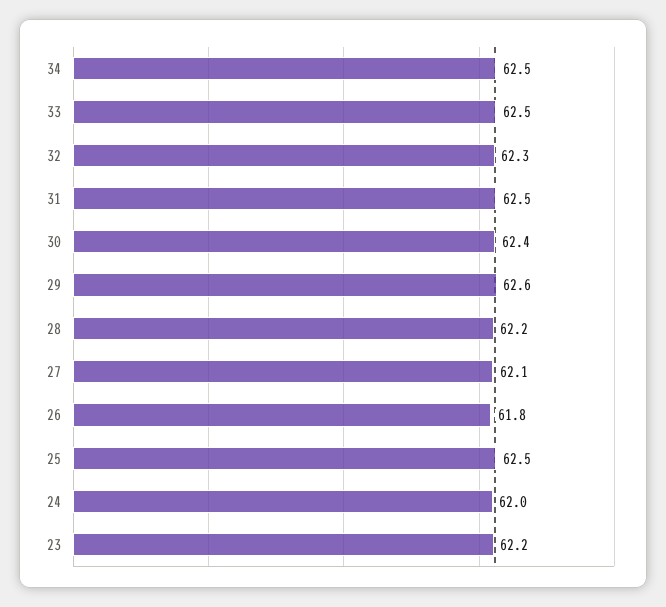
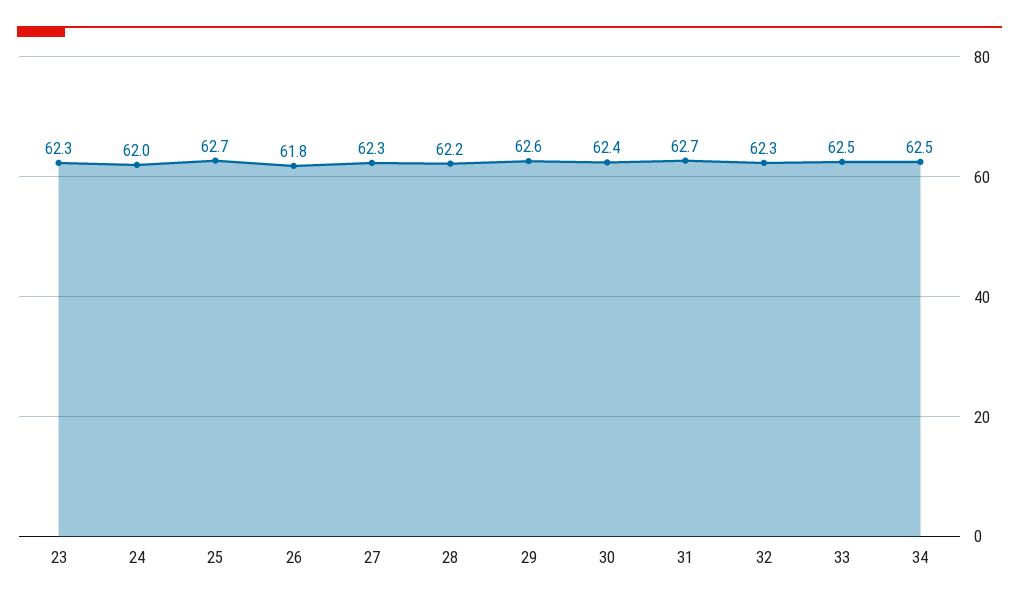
31: 62.5 -> 62.7
27: 62.1 -> 62.3
25: 62.5 -> 62.7
23: 62.2 -> 62.3

